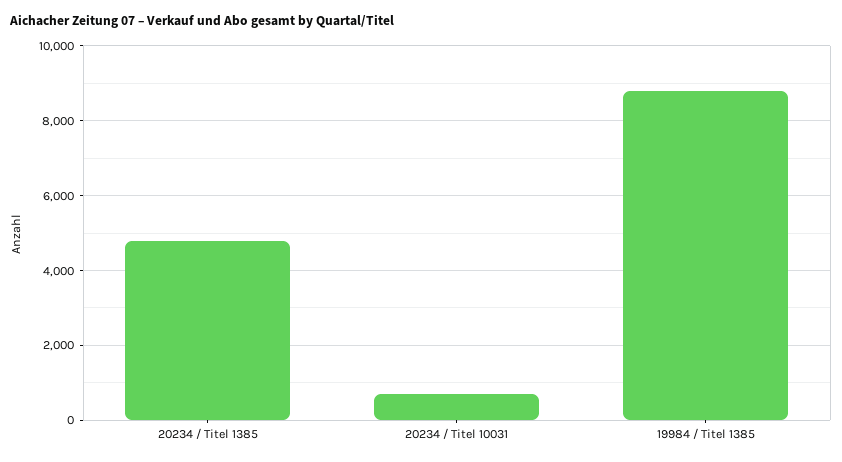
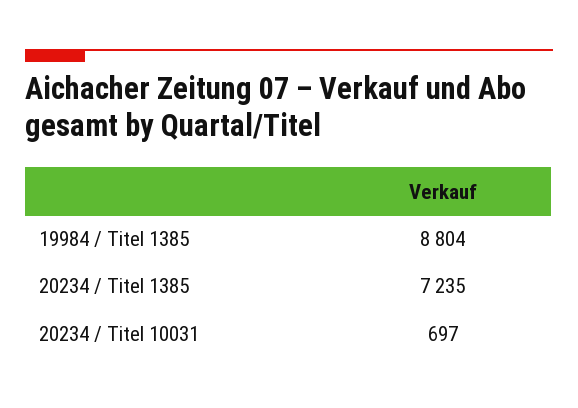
20234 / Titel 1385: 4800 -> 7235

